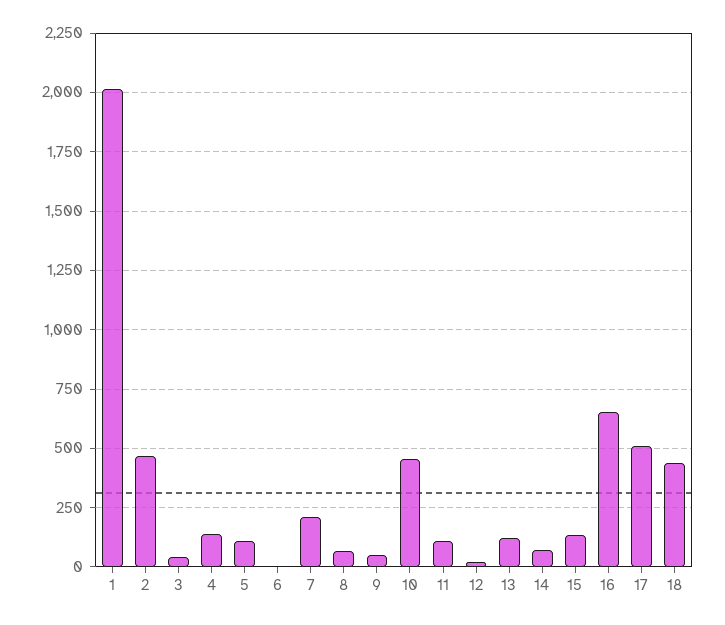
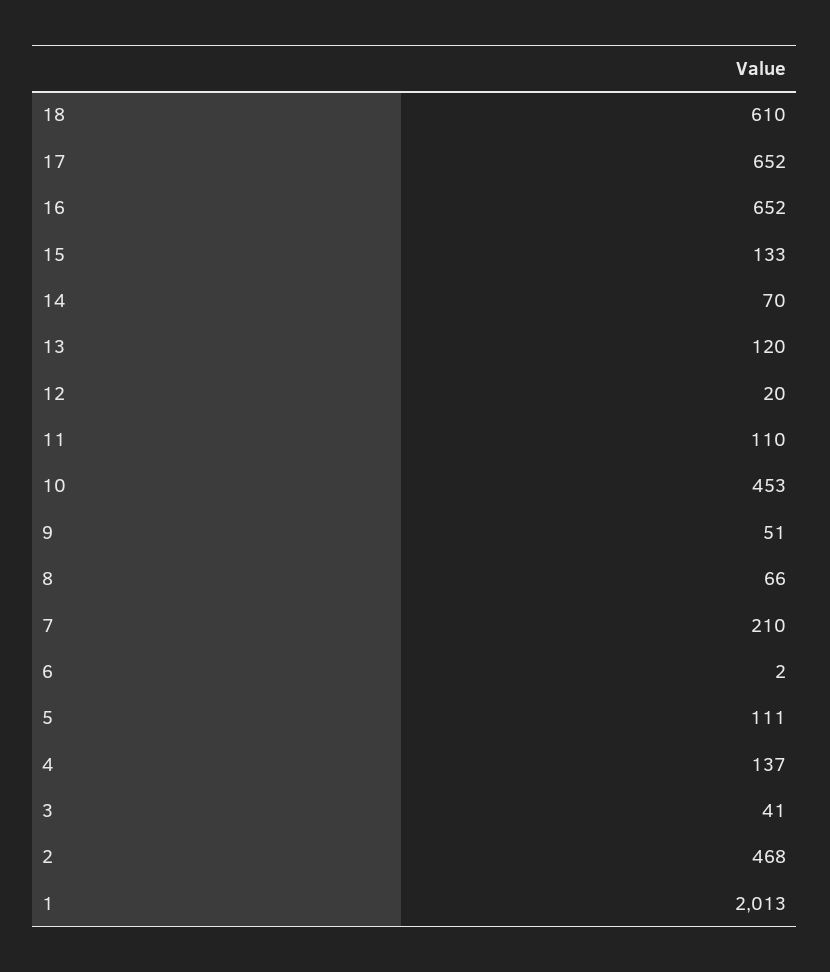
17: 500 -> 652
18: 450 -> 610

